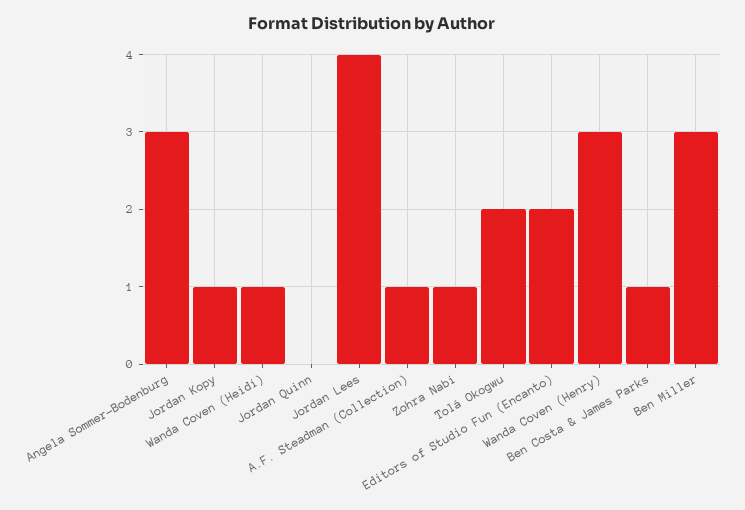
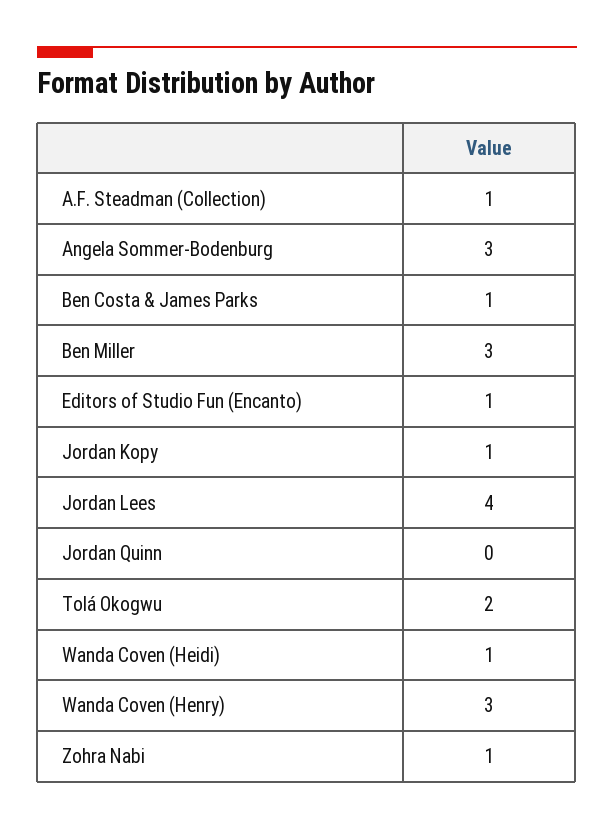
Editors of Studio Fun (Encanto): 2 -> 1

